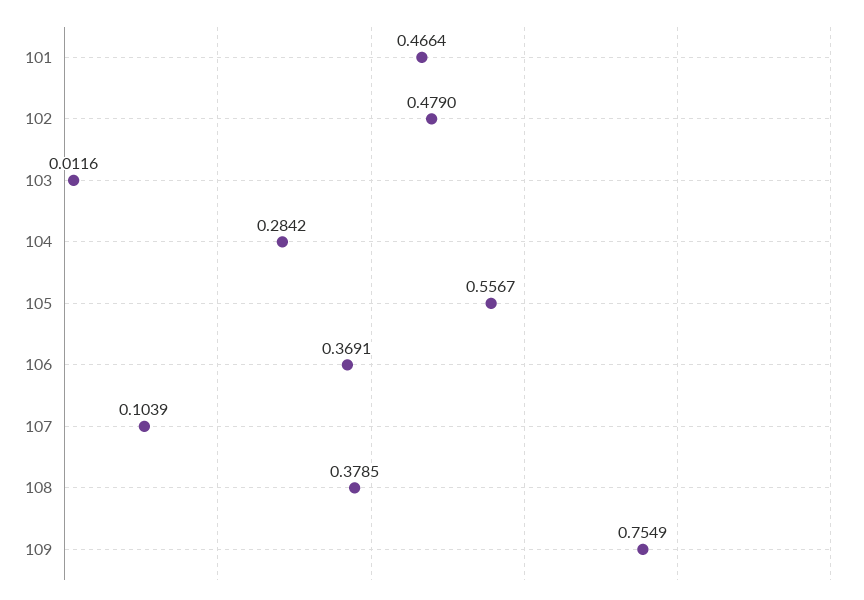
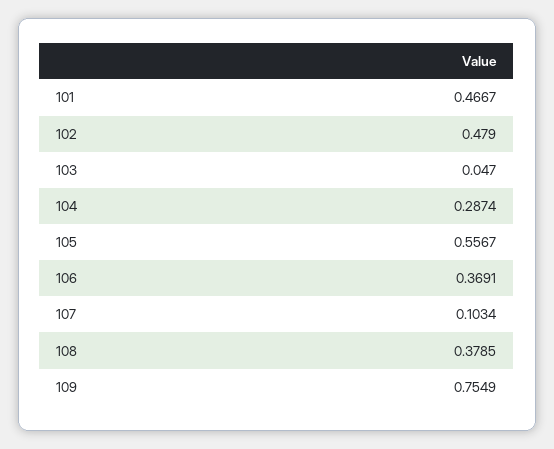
101: 0.4664 -> 0.4667
103: 0.0116 -> 0.047
104: 0.2842 -> 0.2874
107: 0.1039 -> 0.1034

